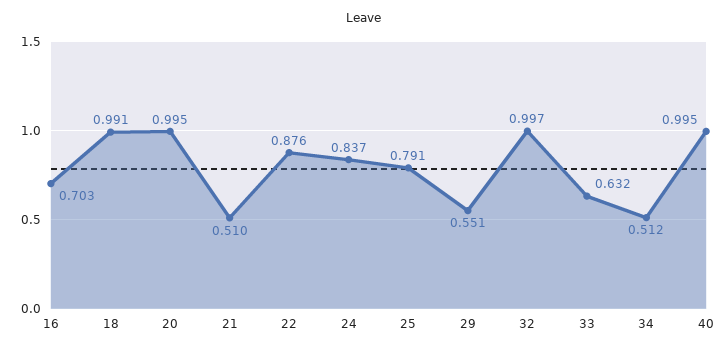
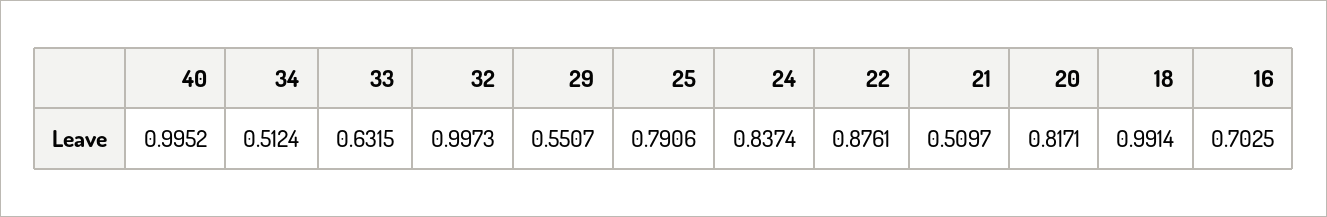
20: 0.995 -> 0.8171

